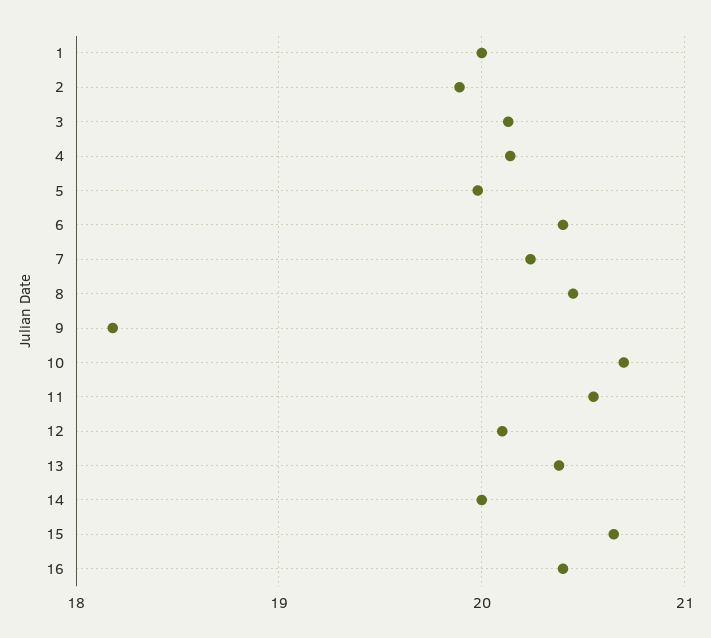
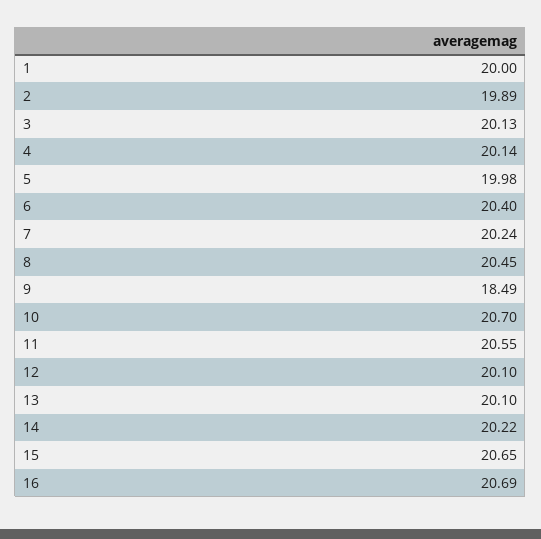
9: 18.2 -> 18.49
13: 20.4 -> 20.1
14: 20 -> 20.22
16: 20.4 -> 20.69

